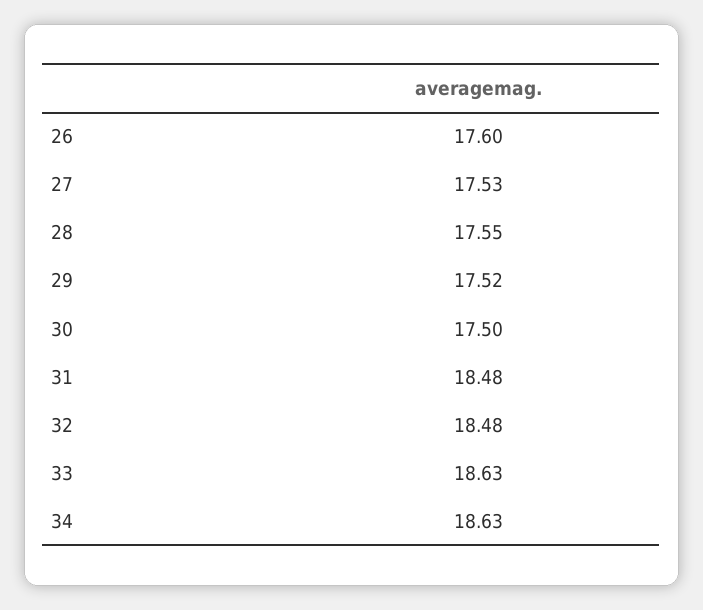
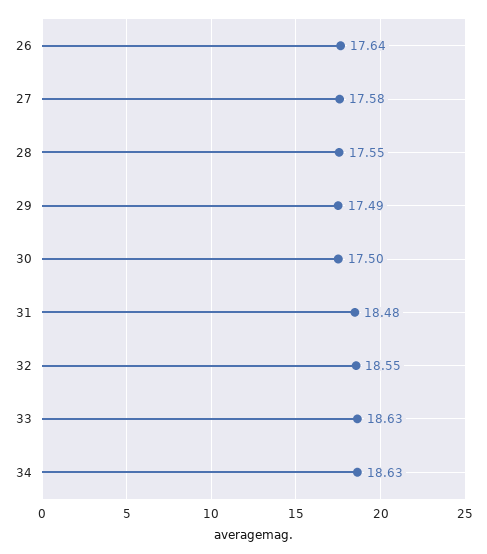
26: 17.6 -> 17.64
27: 17.53 -> 17.58
29: 17.52 -> 17.49
32: 18.48 -> 18.55

